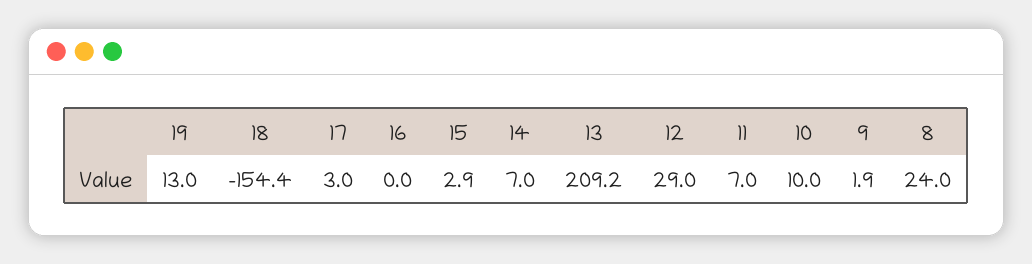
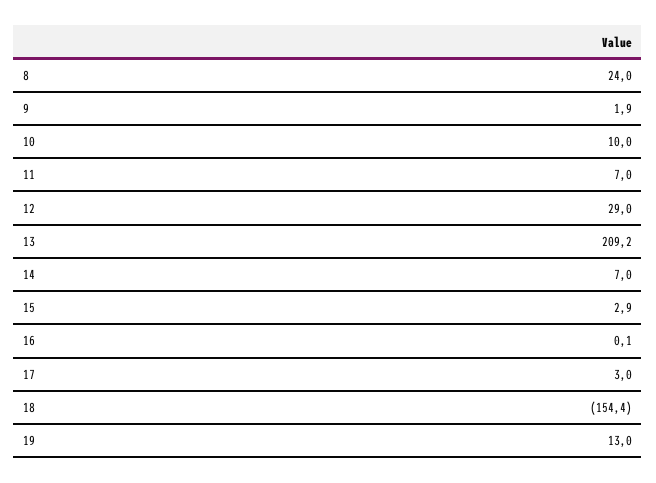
16: 0 -> 0.1

